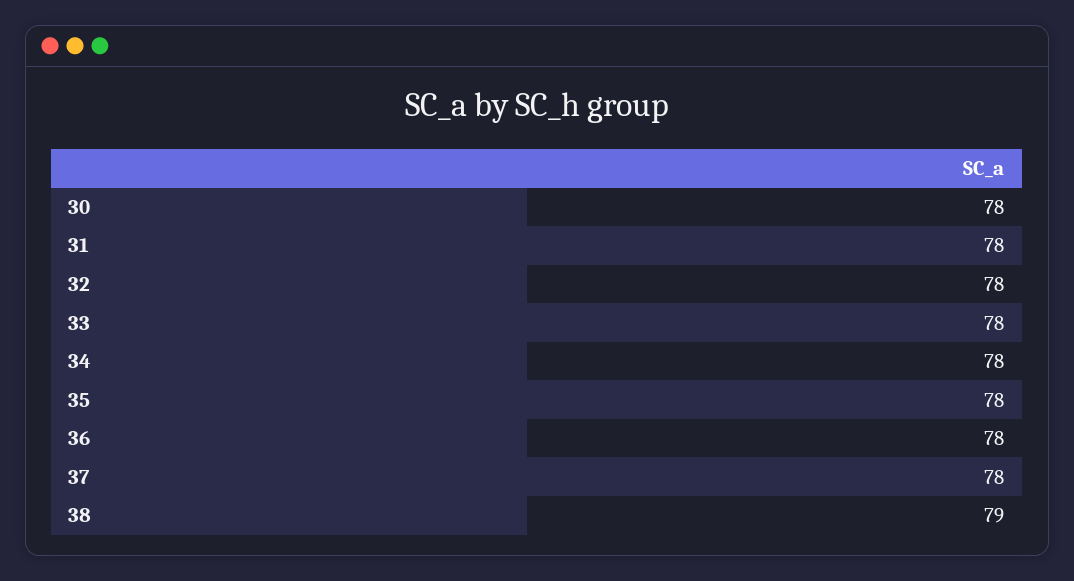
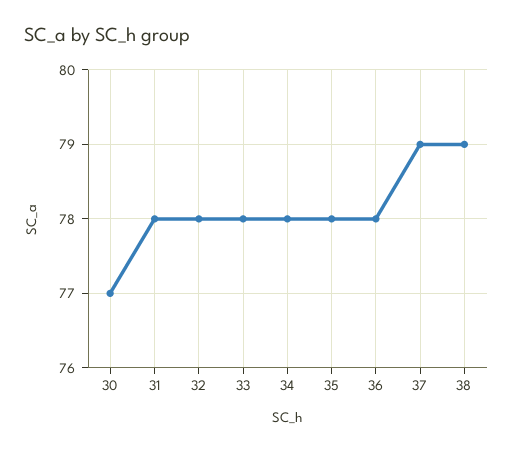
30: 78 -> 77
37: 78 -> 79

